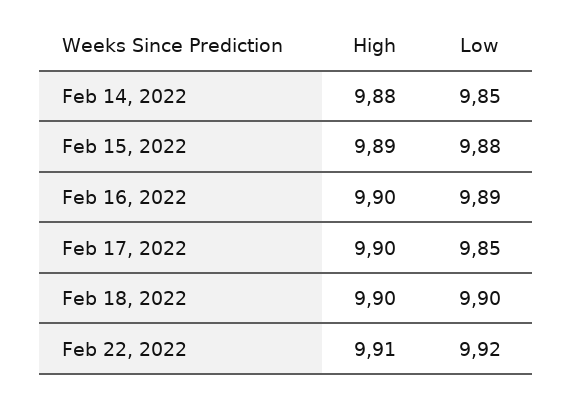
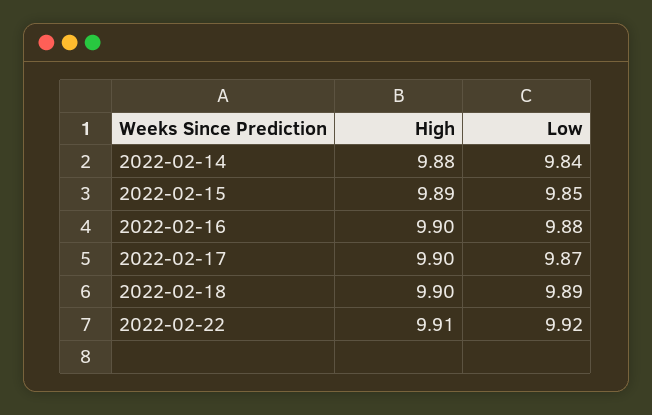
Low, Feb 14, 2022: 9.85 -> 9.84
Low, Feb 15, 2022: 9.88 -> 9.85
Low, Feb 16, 2022: 9.89 -> 9.88
Low, Feb 17, 2022: 9.85 -> 9.87
Low, Feb 18, 2022: 9.9 -> 9.89

